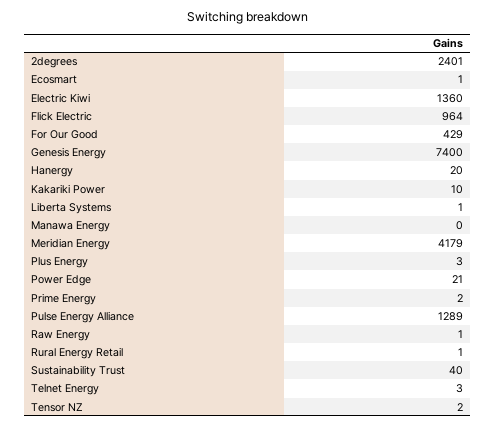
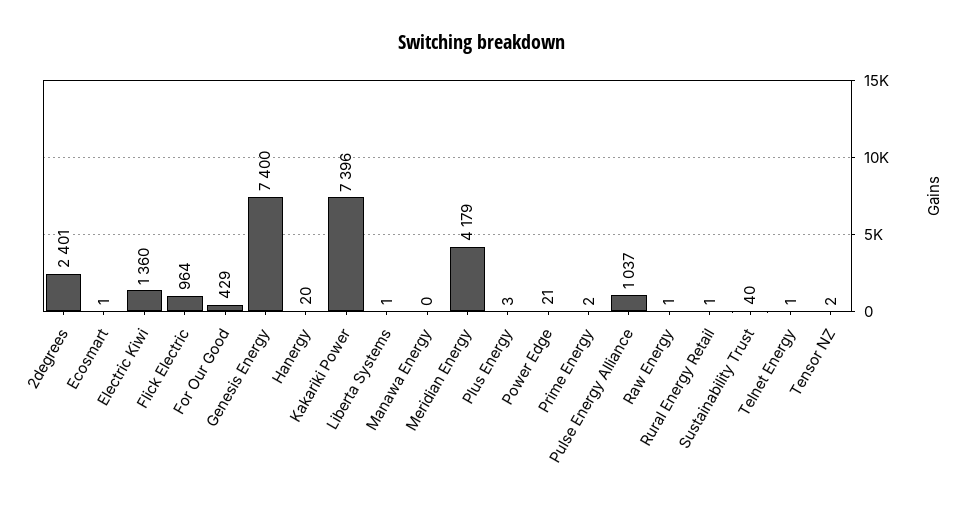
Kakariki Power: 10 -> 7396
Pulse Energy Alliance: 1289 -> 1037
Telnet Energy: 3 -> 1

